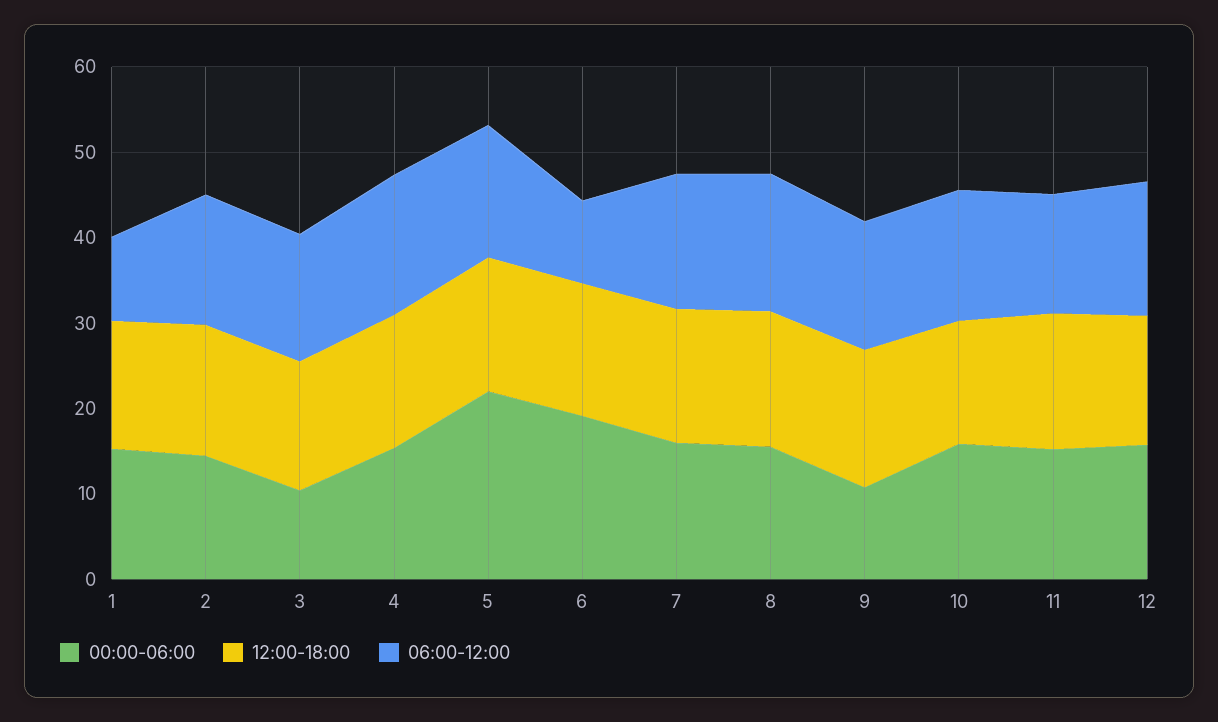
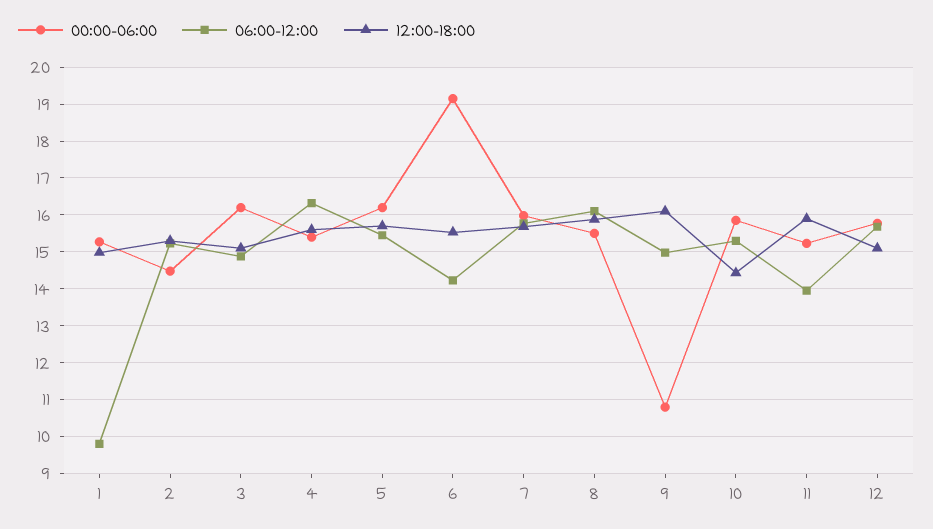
00:00-06:00, 3: 10 -> 16.2
00:00-06:00, 5: 22 -> 16.2
06:00-12:00, 6: 10 -> 14.2

